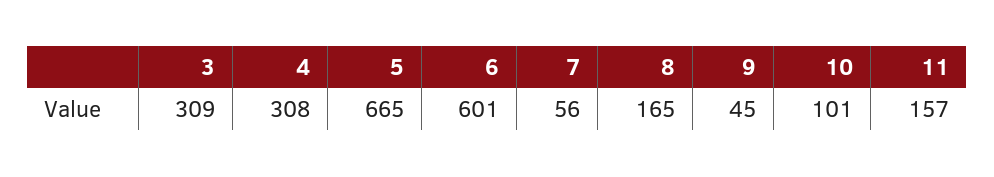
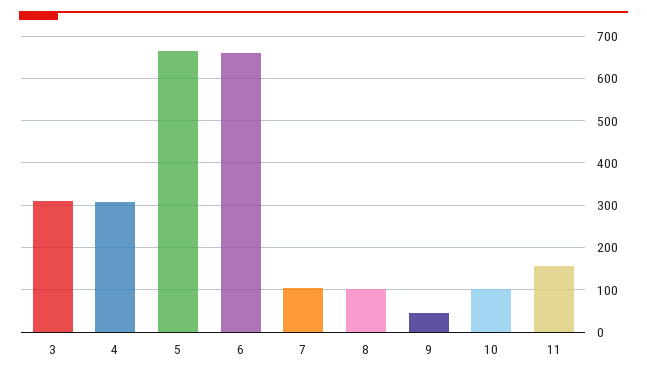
6: 601 -> 660
7: 56 -> 100
8: 165 -> 100

